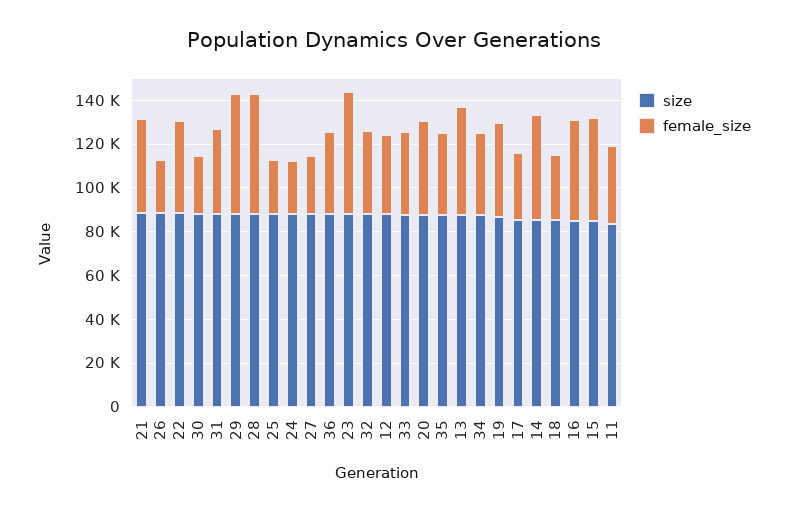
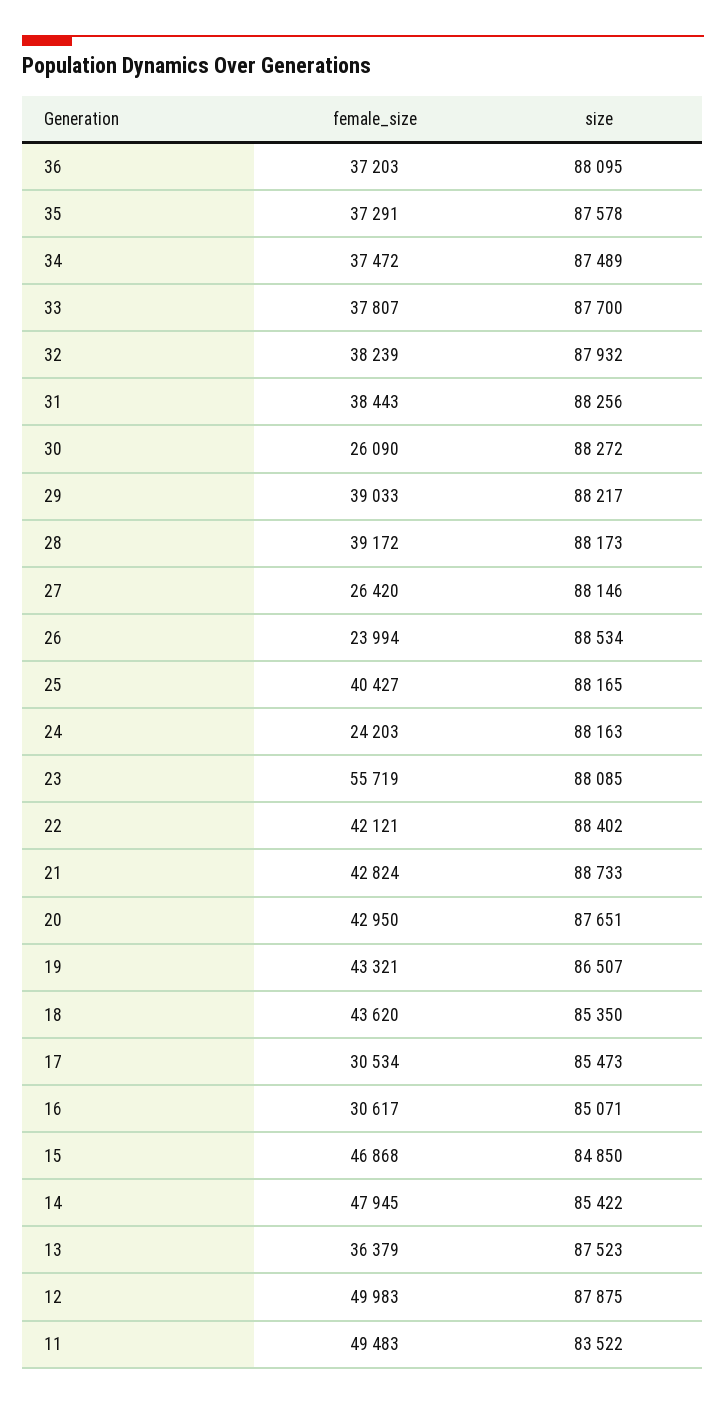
female_size, 29: 55000 -> 39033
female_size, 28: 55000 -> 39172
female_size, 25: 25000 -> 40427
female_size, 12: 35000 -> 49983
female_size, 13: 50000 -> 36379
female_size, 18: 30000 -> 43620
female_size, 16: 45000 -> 30617
female_size, 11: 35000 -> 49483

